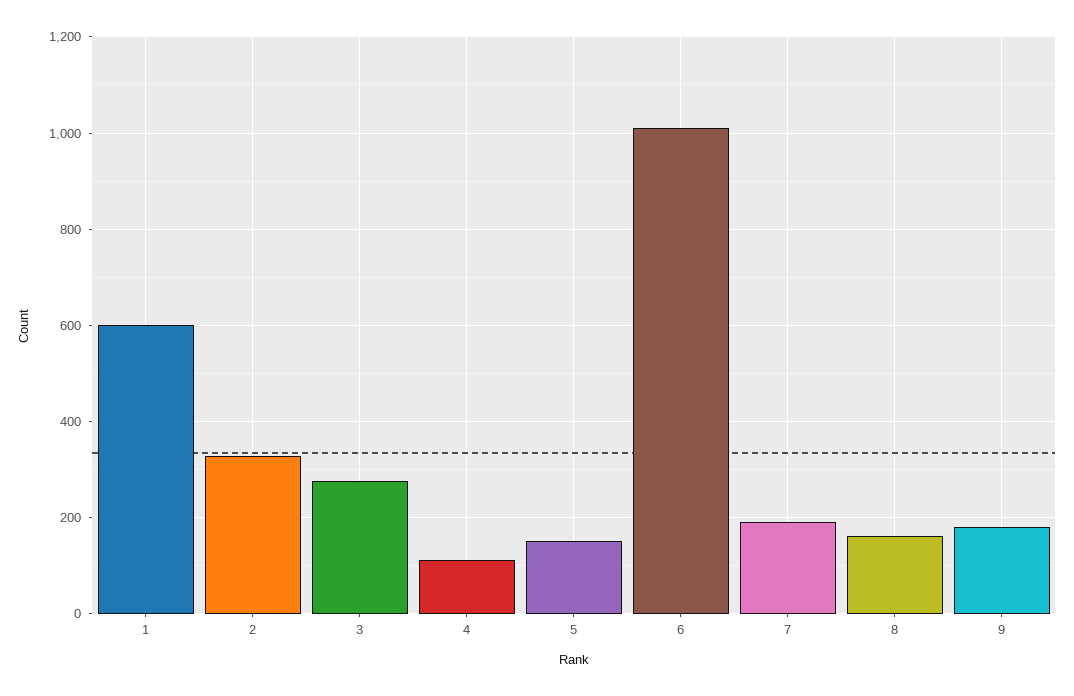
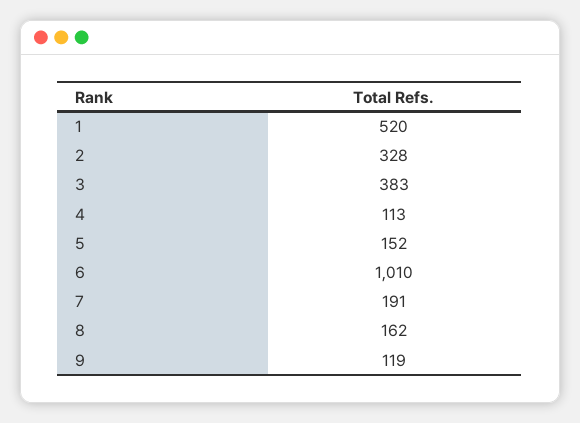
1: 600 -> 520
3: 280 -> 383
9: 180 -> 119

